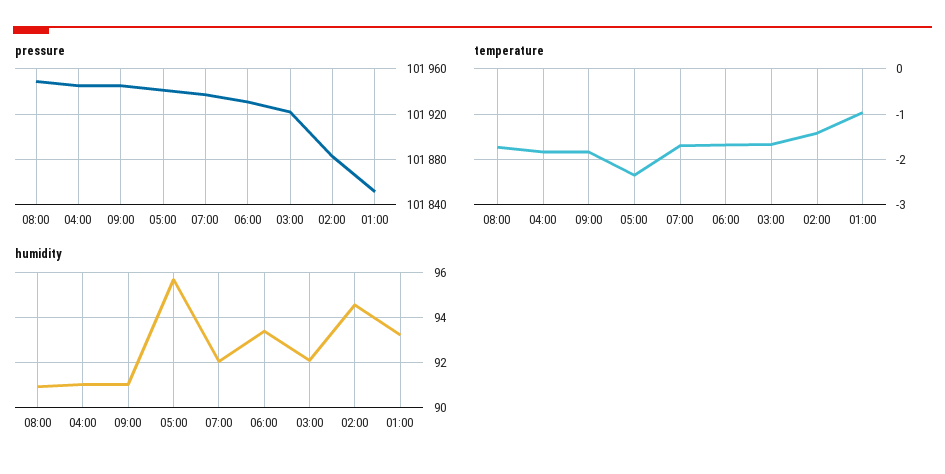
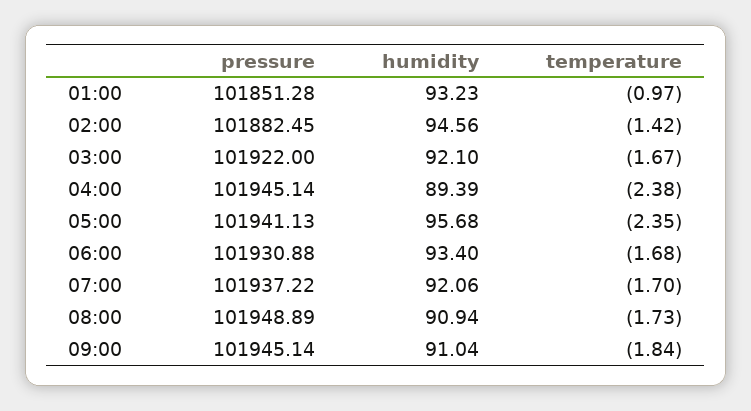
temperature, 04:00: -1.8 -> -2.38
humidity, 04:00: 91 -> 89.39

